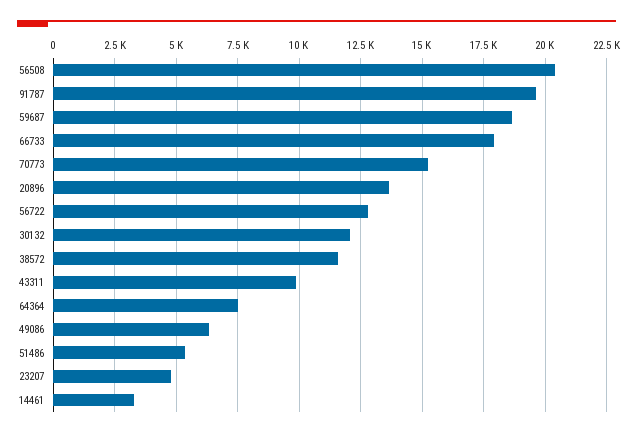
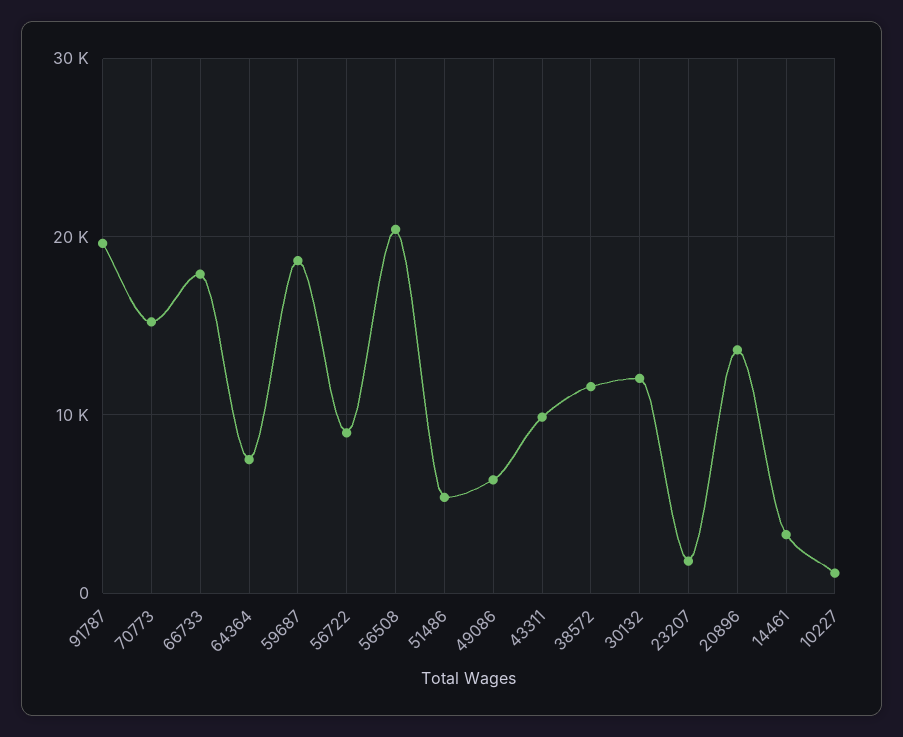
56722: 12750 -> 9000
23207: 4750 -> 2000
10227: none -> 1000

